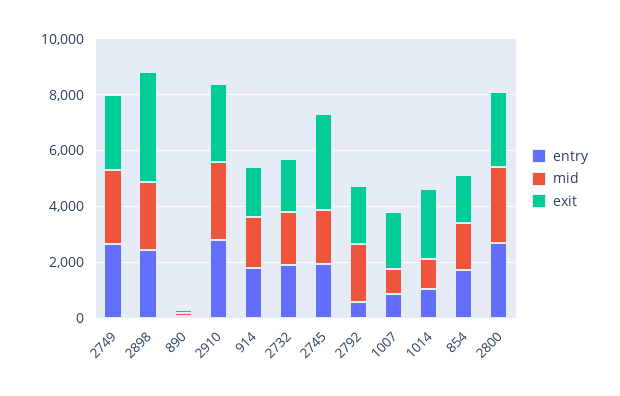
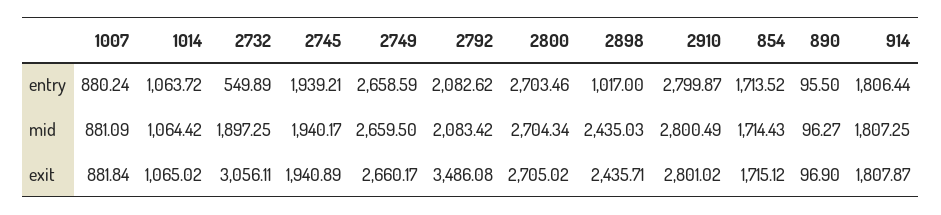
entry, 2898: 2500 -> 1017
exit, 2898: 4000 -> 2435.71
entry, 2732: 2000 -> 549.89
exit, 2732: 2000 -> 3056.11
exit, 2745: 3500 -> 1940.89
entry, 2792: 500 -> 2082.62
exit, 2792: 2000 -> 3486.08
exit, 1007: 2000 -> 881.84
exit, 1014: 2500 -> 1065.02

